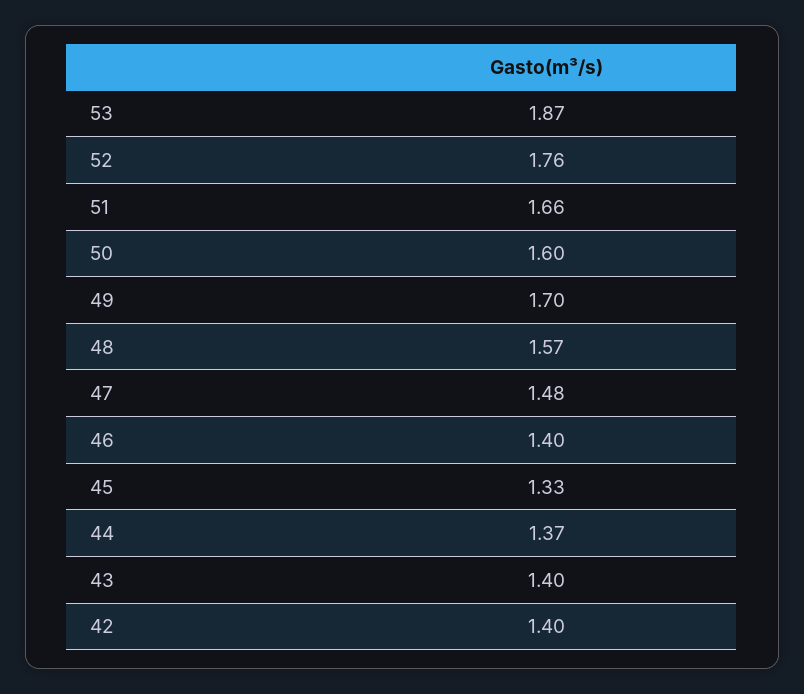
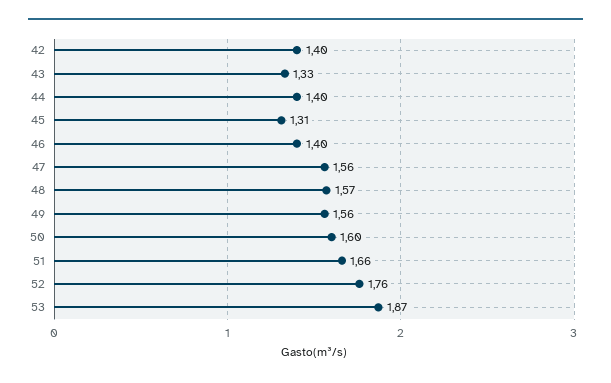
49: 1.7 -> 1.56
47: 1.48 -> 1.56
45: 1.33 -> 1.31
44: 1.37 -> 1.4
43: 1.4 -> 1.33

